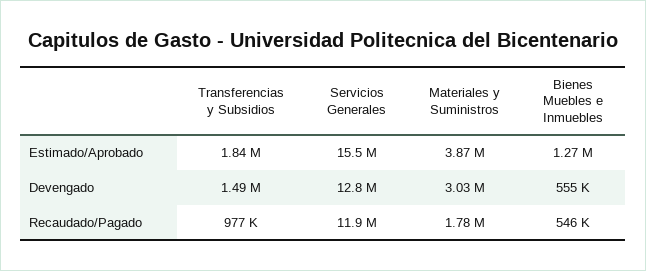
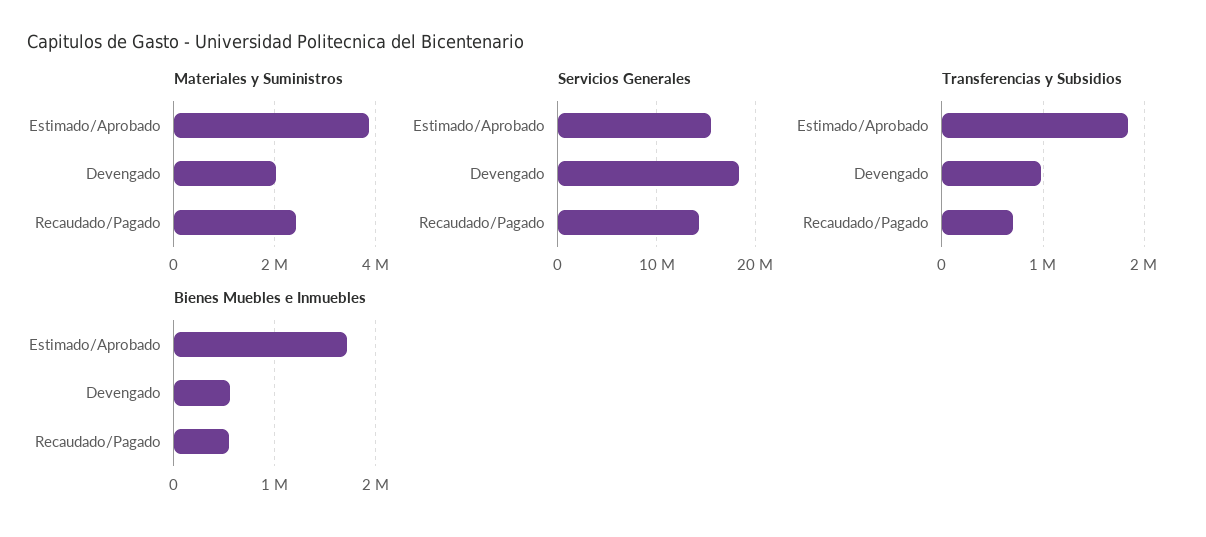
Bienes Muebles e Inmuebles, Estimado/Aprobado: 1270000 -> 1700000
Transferencias y Subsidios, Devengado: 1490000 -> 1000000
Servicios Generales, Devengado: 12800000 -> 18000000
Materiales y Suministros, Devengado: 3030000 -> 2000000
Transferencias y Subsidios, Recaudado/Pagado: 977000 -> 700000
Servicios Generales, Recaudado/Pagado: 11900000 -> 14000000
Materiales y Suministros, Recaudado/Pagado: 1780000 -> 2400000

